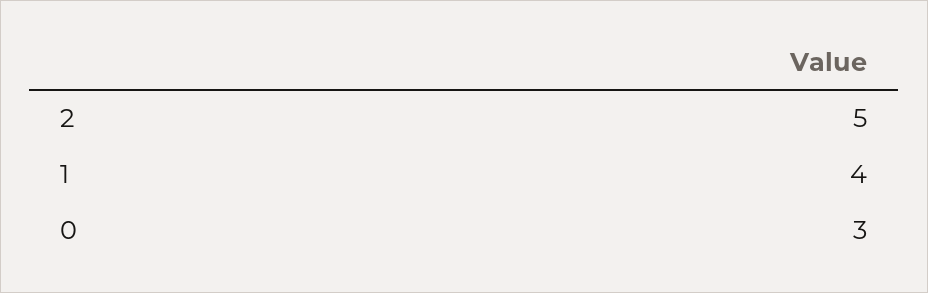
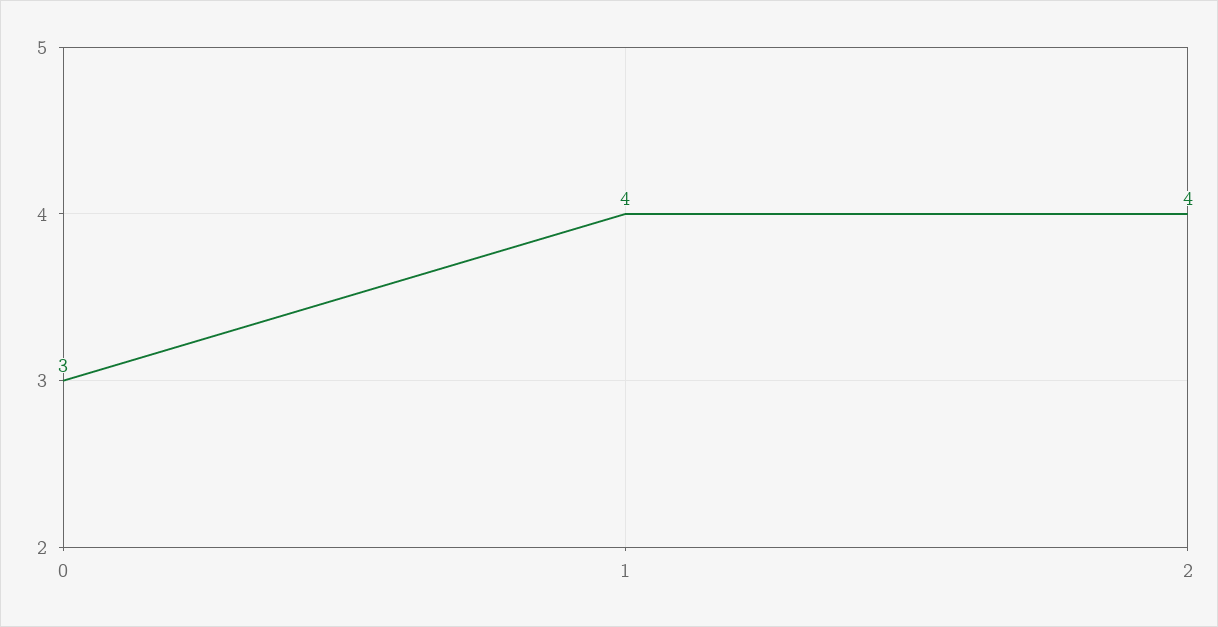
2: 5 -> 4

